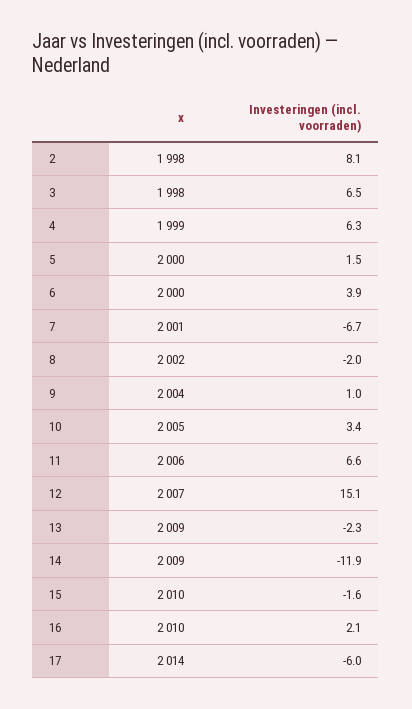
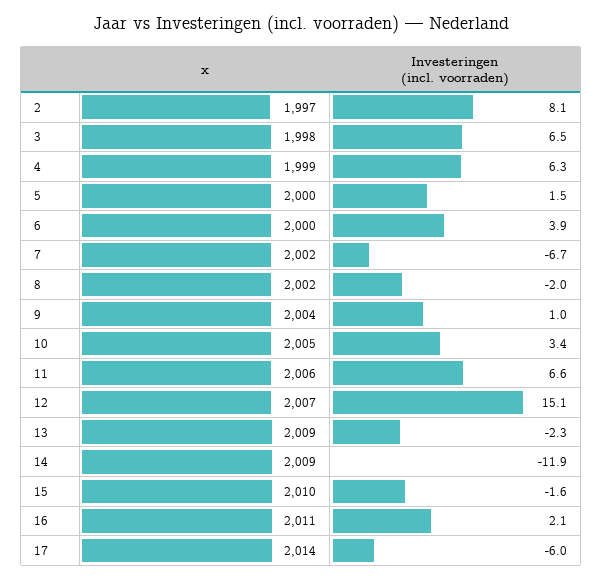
x, 2: 1998 -> 1997
x, 7: 2001 -> 2002
x, 16: 2010 -> 2011

